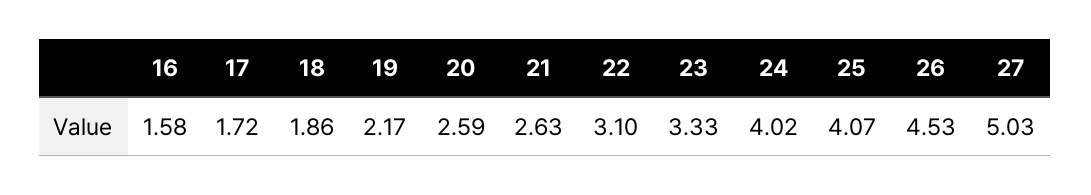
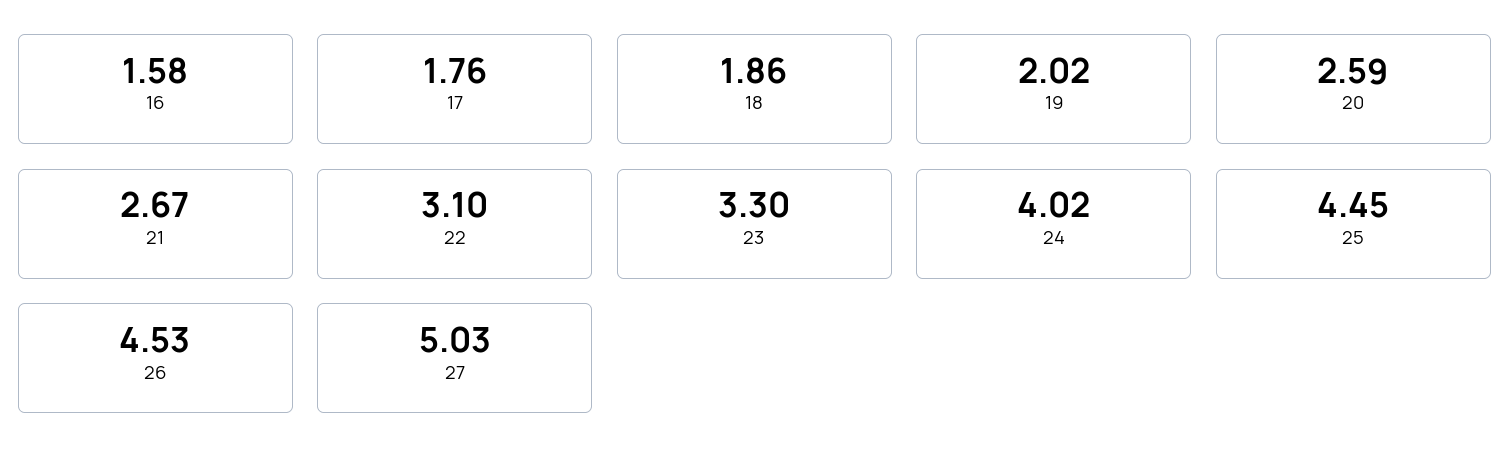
17: 1.72 -> 1.76
19: 2.17 -> 2.02
21: 2.63 -> 2.67
23: 3.33 -> 3.3
25: 4.07 -> 4.45

